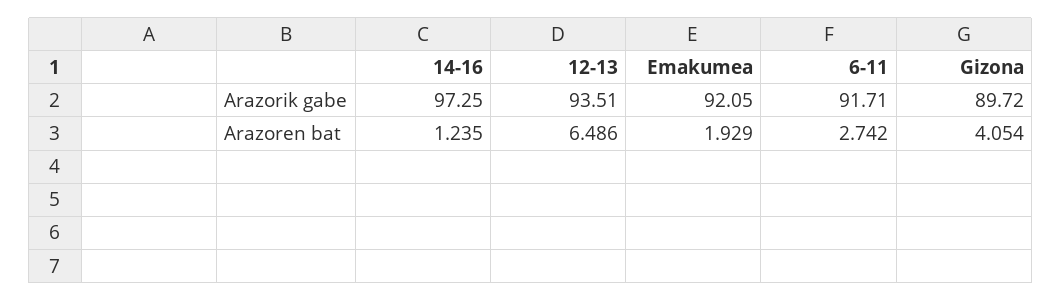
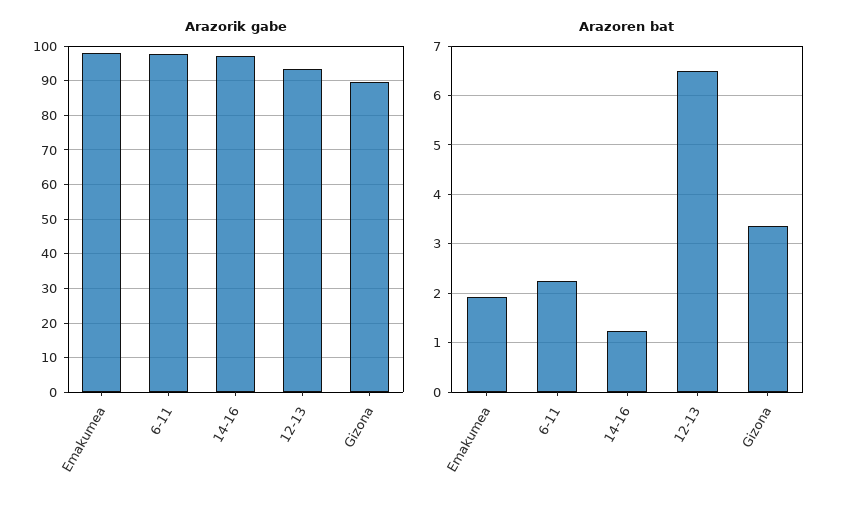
Arazorik gabe, Emakumea: 92.05 -> 98
Arazorik gabe, 6-11: 91.71 -> 98
Arazoren bat, 6-11: 2.742 -> 2.2
Arazoren bat, Gizona: 4.054 -> 3.4

